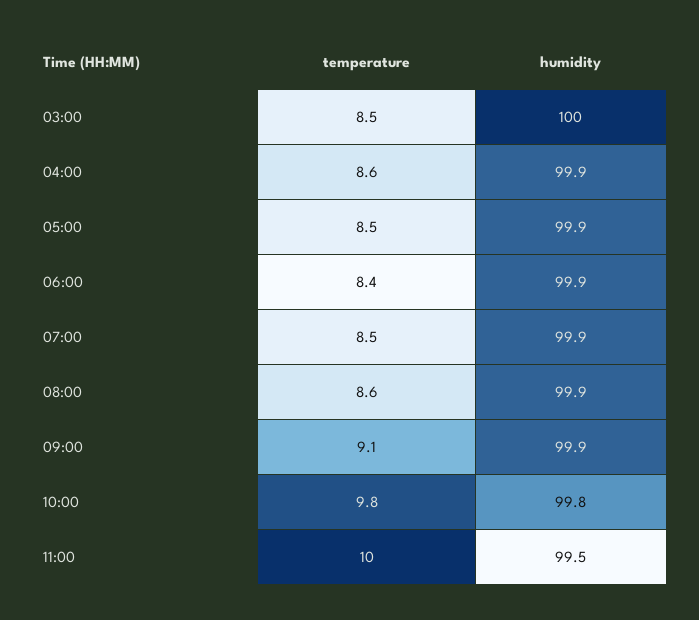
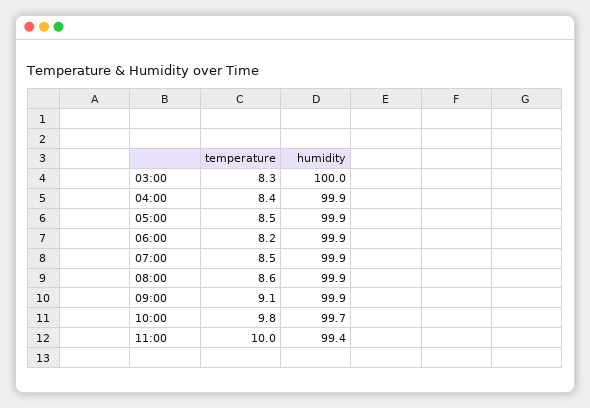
temperature, 03:00: 8.5 -> 8.3
temperature, 04:00: 8.6 -> 8.4
temperature, 06:00: 8.4 -> 8.2
humidity, 10:00: 99.8 -> 99.7
humidity, 11:00: 99.5 -> 99.4

